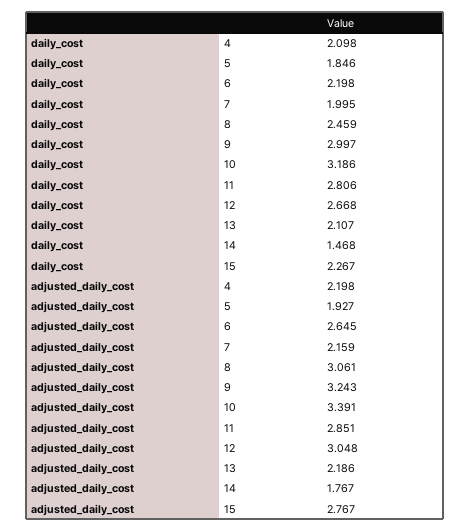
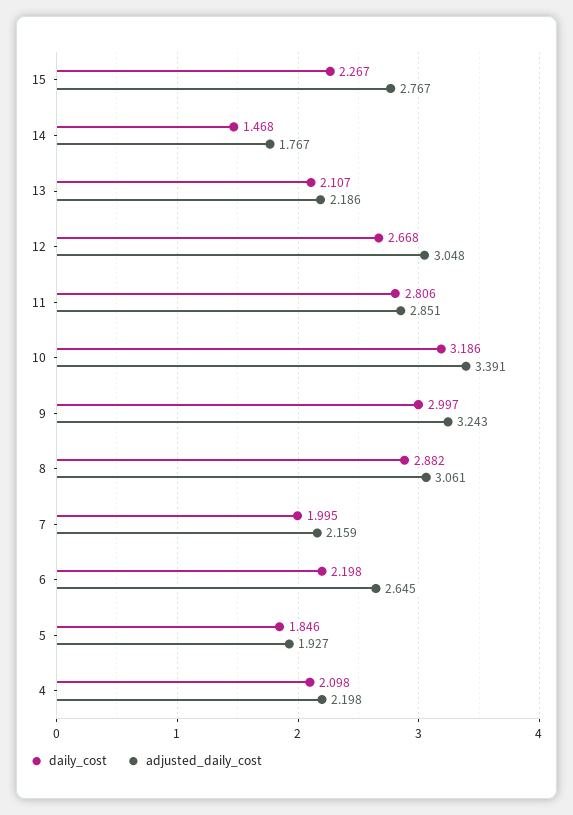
daily_cost, 8: 2.459 -> 2.882

